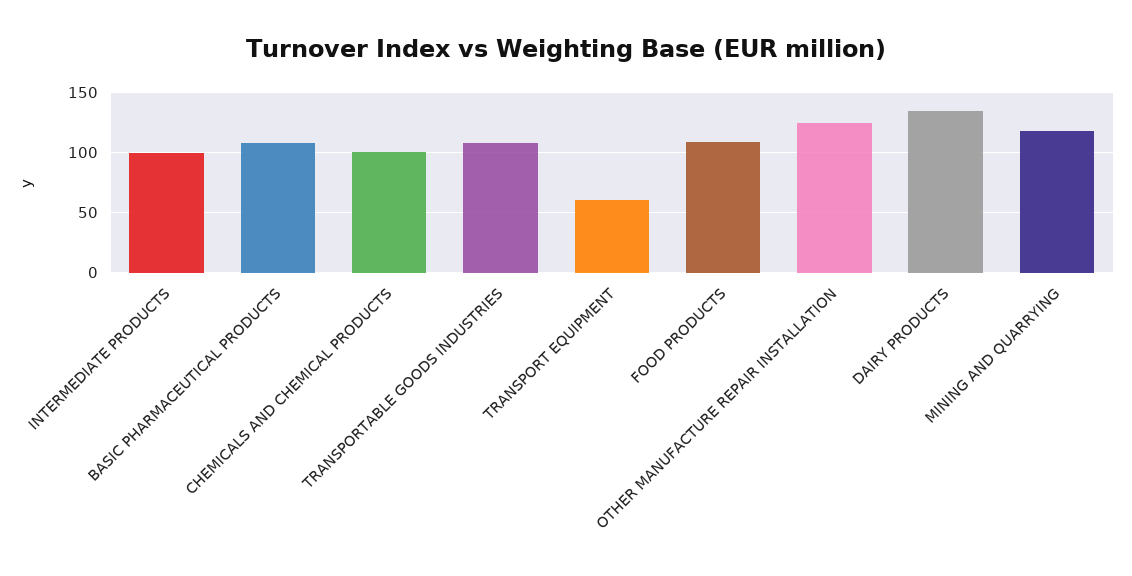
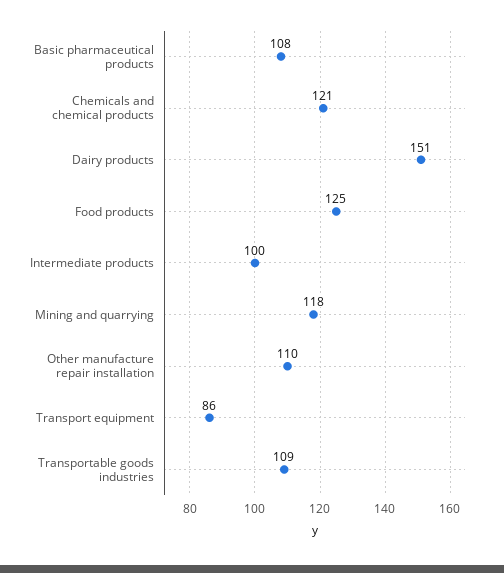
CHEMICALS AND CHEMICAL PRODUCTS: 100 -> 121
TRANSPORT EQUIPMENT: 60 -> 86
FOOD PRODUCTS: 110 -> 125
OTHER MANUFACTURE REPAIR INSTALLATION: 125 -> 110
DAIRY PRODUCTS: 135 -> 151

